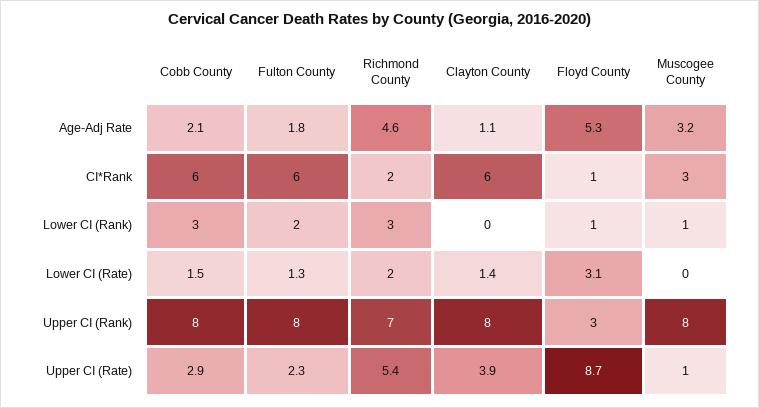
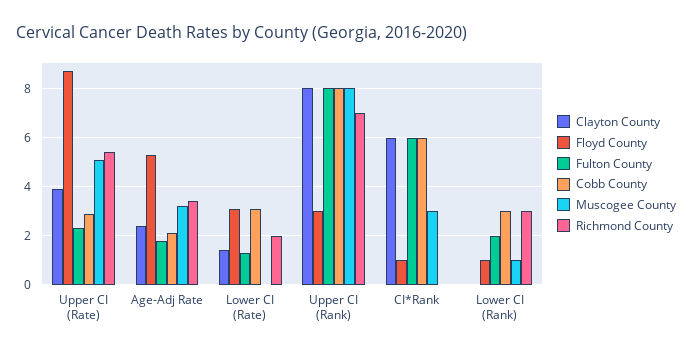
Richmond County, Age-Adj Rate: 4.6 -> 3.5
Clayton County, Age-Adj Rate: 1.1 -> 2.5
Richmond County, CI*Rank: 2 -> 0
Cobb County, Lower CI (Rate): 1.5 -> 3
Muscogee County, Upper CI (Rate): 1 -> 5

